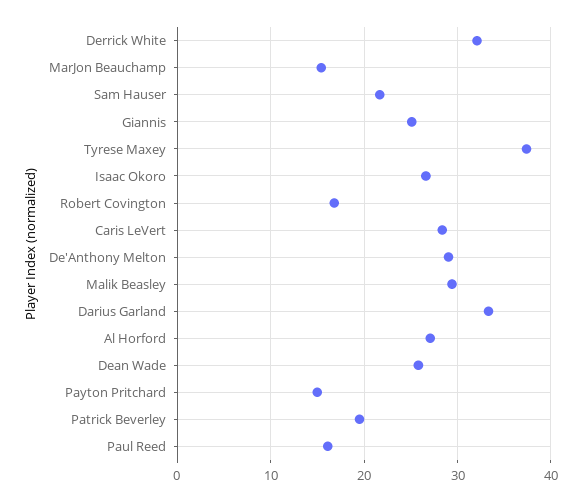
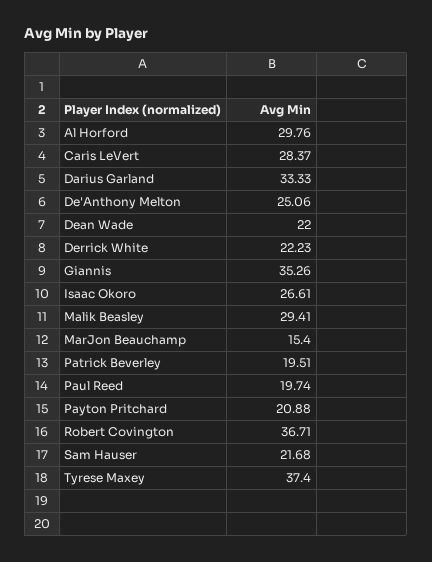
Derrick White: 32 -> 22.23
Giannis: 25 -> 35.26
Robert Covington: 17 -> 36.71
De'Anthony Melton: 29 -> 25.06
Al Horford: 27 -> 29.76
Dean Wade: 26 -> 22
Payton Pritchard: 15 -> 20.88
Paul Reed: 16 -> 19.74

